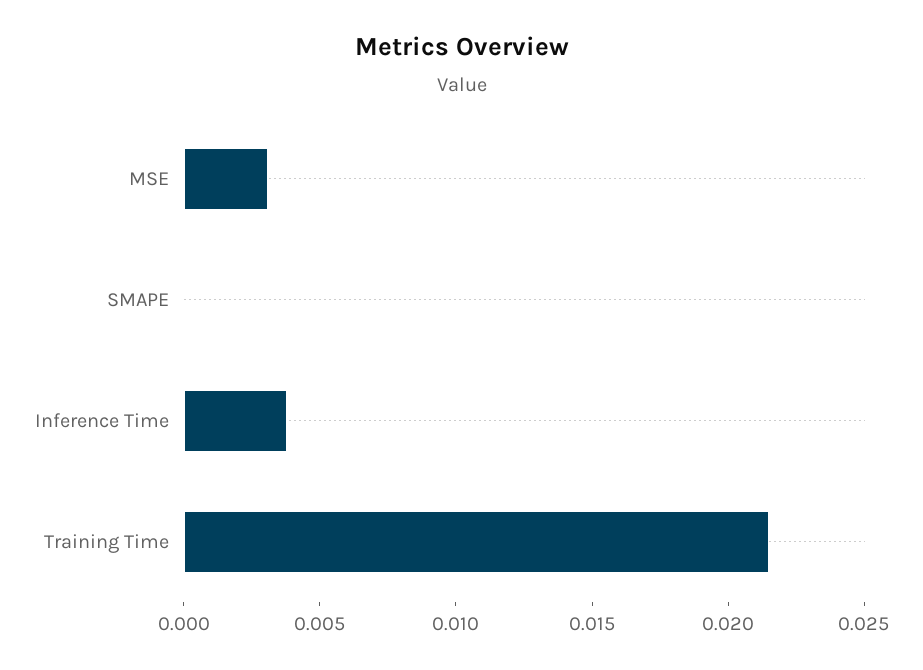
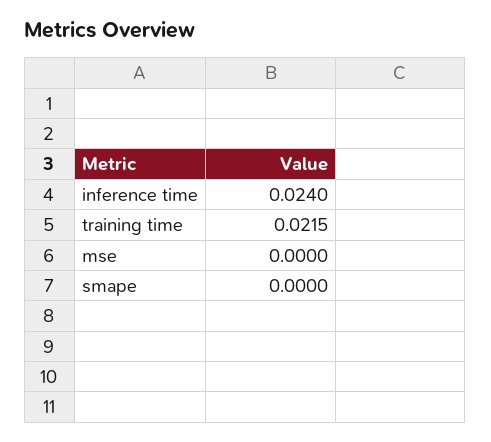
MSE: 0.003 -> 0
Inference Time: 0.004 -> 0.024

